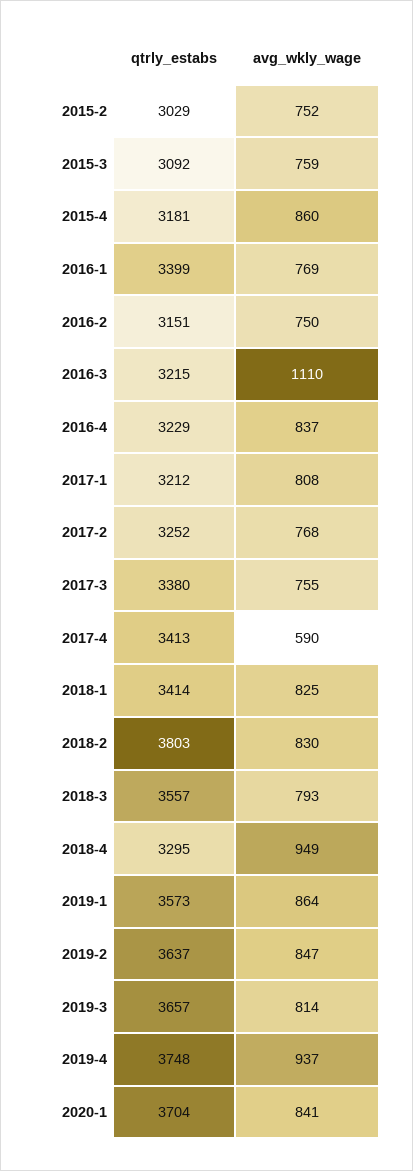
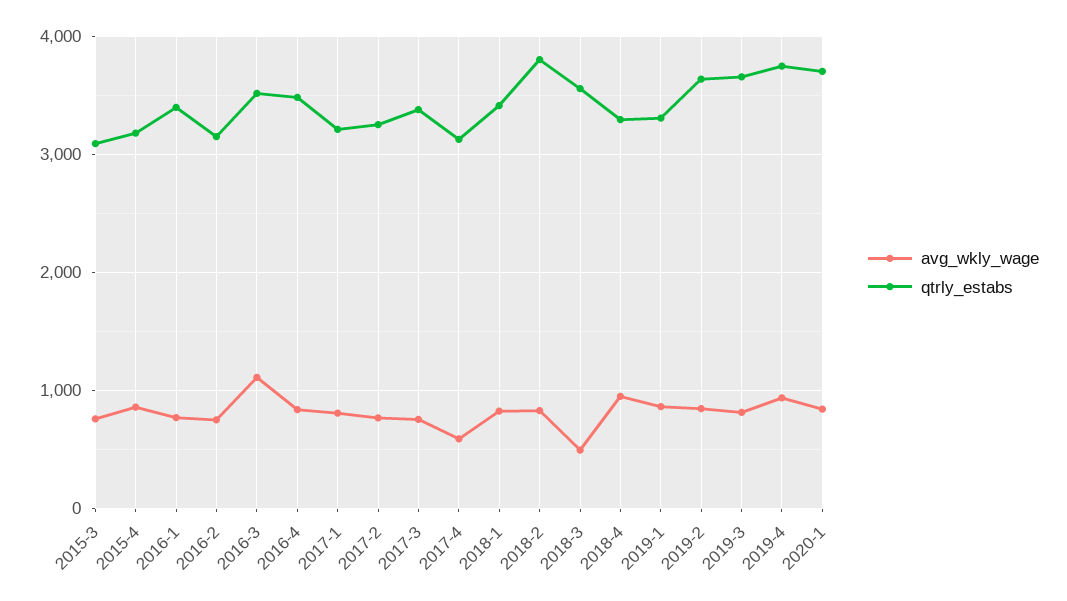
qtrly_estabs, 2015-2: 3029 -> none
avg_wkly_wage, 2015-2: 752 -> none
qtrly_estabs, 2016-3: 3215 -> 3500
qtrly_estabs, 2016-4: 3229 -> 3500
qtrly_estabs, 2017-4: 3413 -> 3100
avg_wkly_wage, 2018-3: 793 -> 500
qtrly_estabs, 2019-1: 3573 -> 3300

